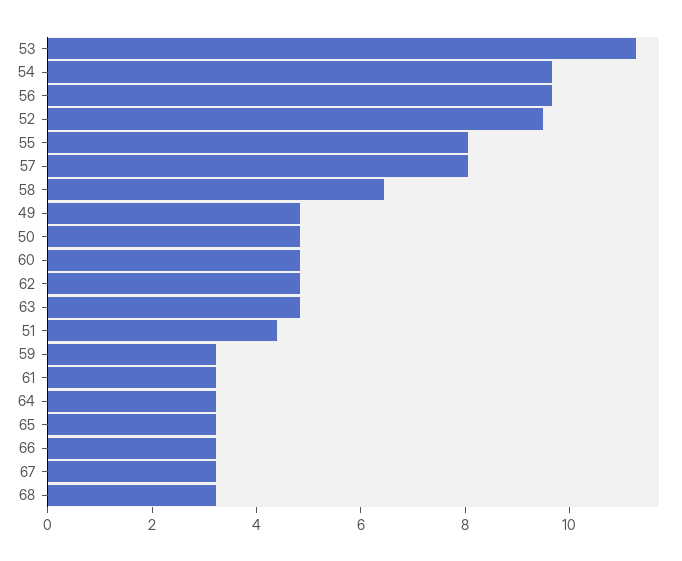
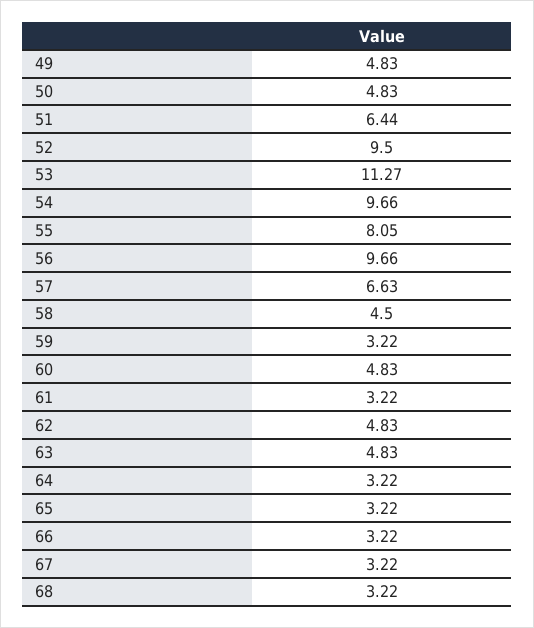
57: 8 -> 6.63
58: 6.5 -> 4.5
51: 4.5 -> 6.44

